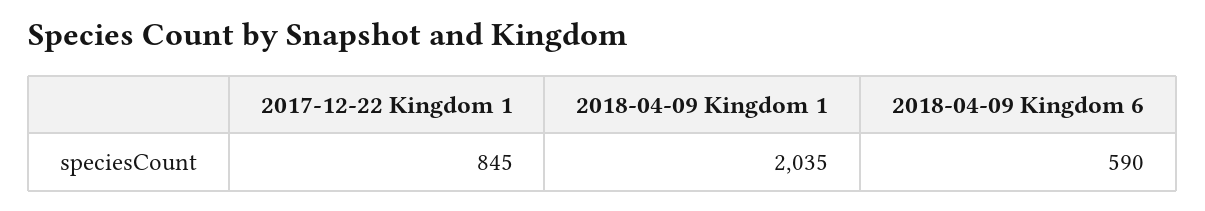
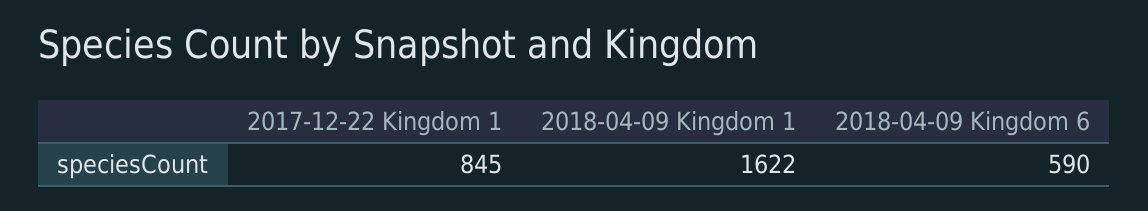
2018-04-09 Kingdom 1: 2035 -> 1622

